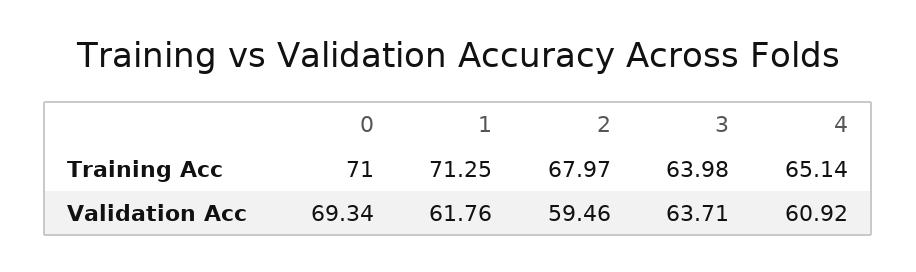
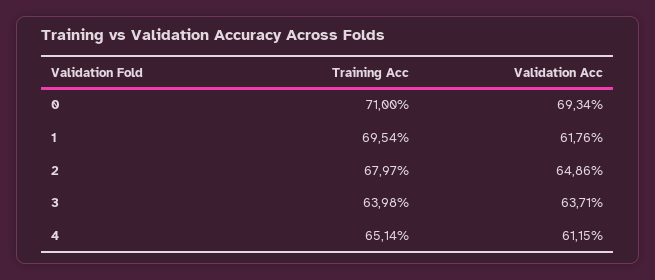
1, Training Acc: 71.25 -> 69.54
2, Validation Acc: 59.46 -> 64.86
4, Validation Acc: 60.92 -> 61.15

